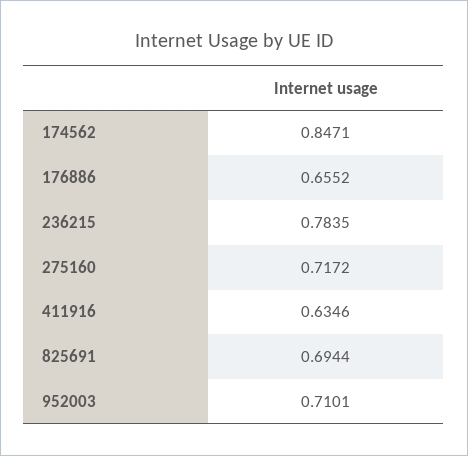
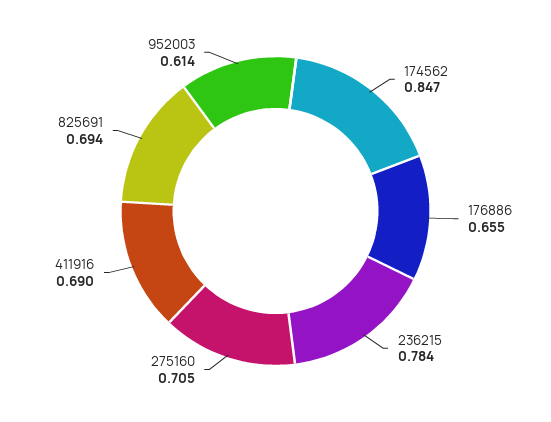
275160: 0.7172 -> 0.705
411916: 0.6346 -> 0.69
952003: 0.7101 -> 0.614

